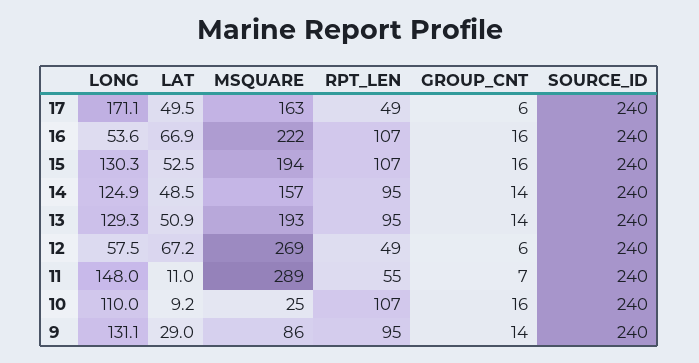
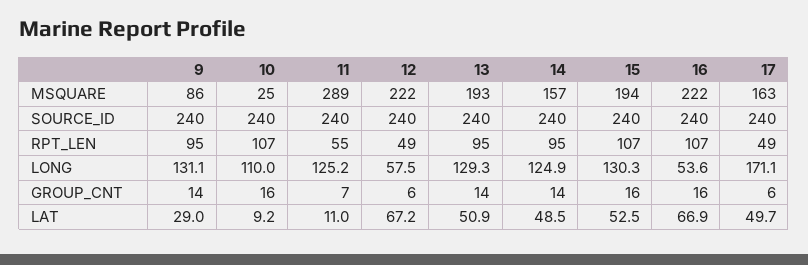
LAT, 17: 49.5 -> 49.7
MSQUARE, 12: 269 -> 222
LONG, 11: 148 -> 125.2

